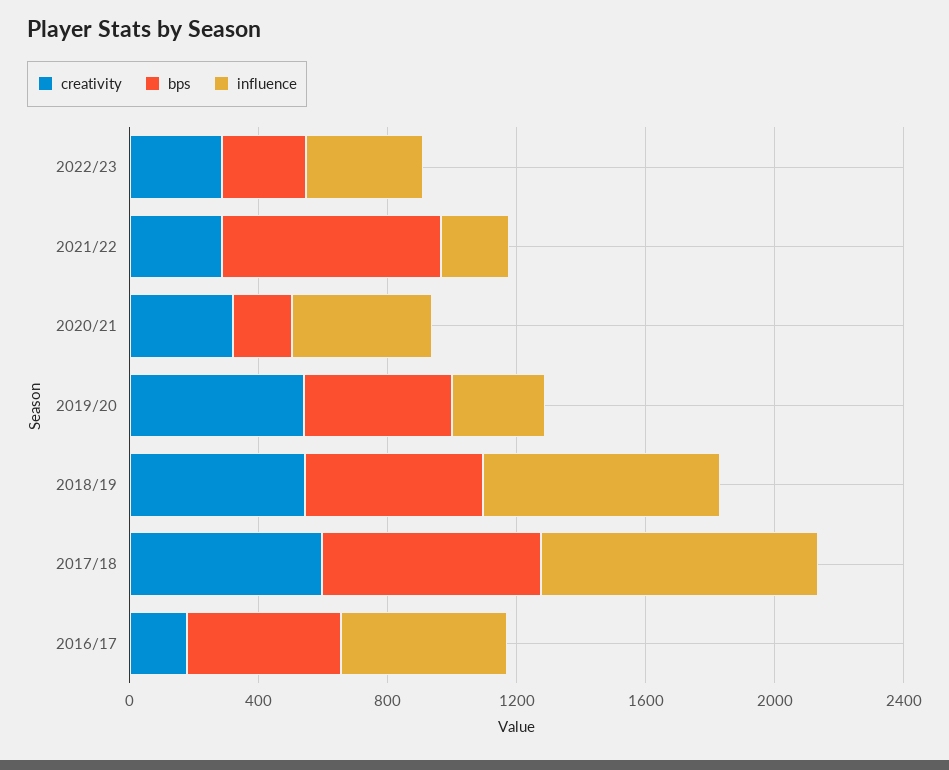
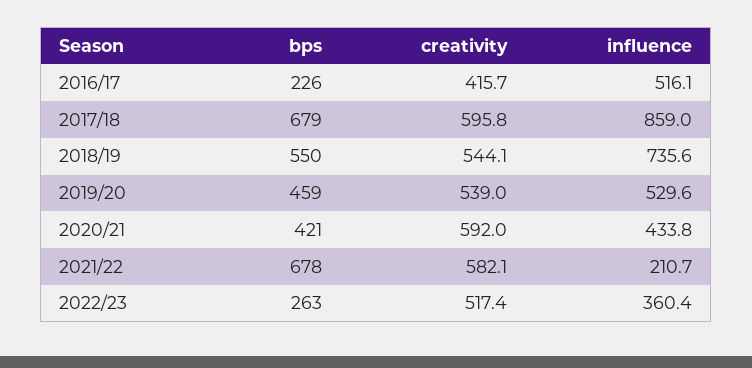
creativity, 2022/23: 300 -> 517.4
creativity, 2021/22: 300 -> 582.1
creativity, 2020/21: 300 -> 592
bps, 2020/21: 200 -> 421
influence, 2019/20: 300 -> 529.6
creativity, 2016/17: 200 -> 415.7
bps, 2016/17: 500 -> 226

